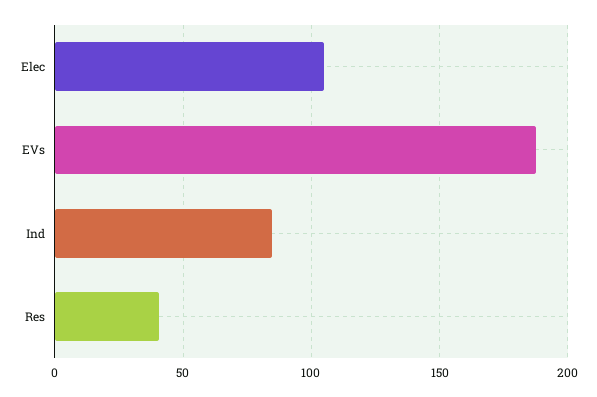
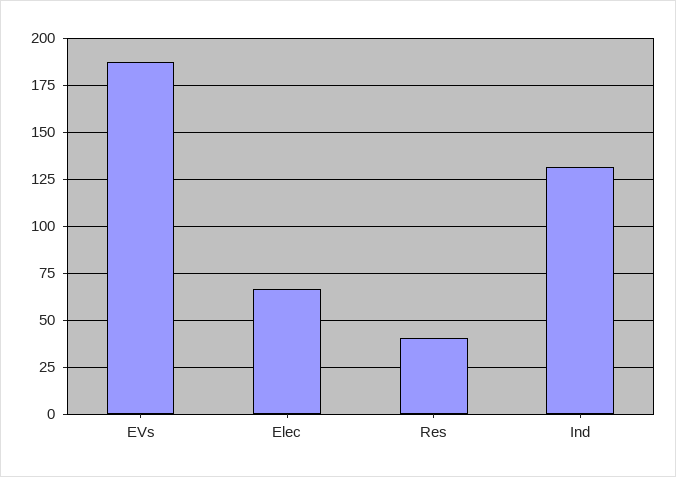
Elec: 105 -> 65
Ind: 85 -> 130

